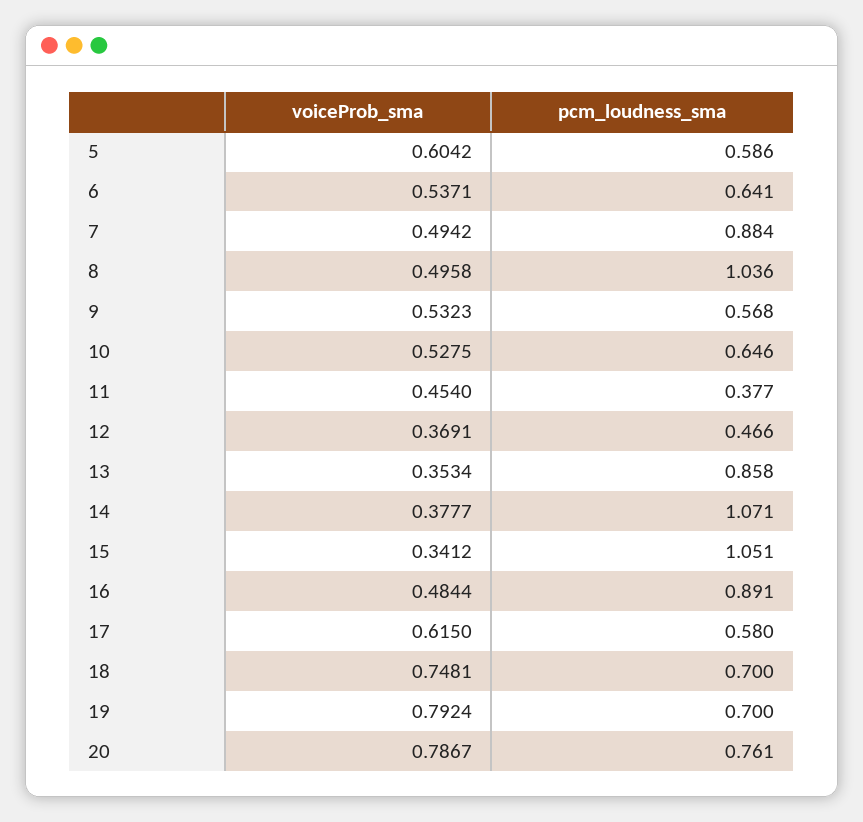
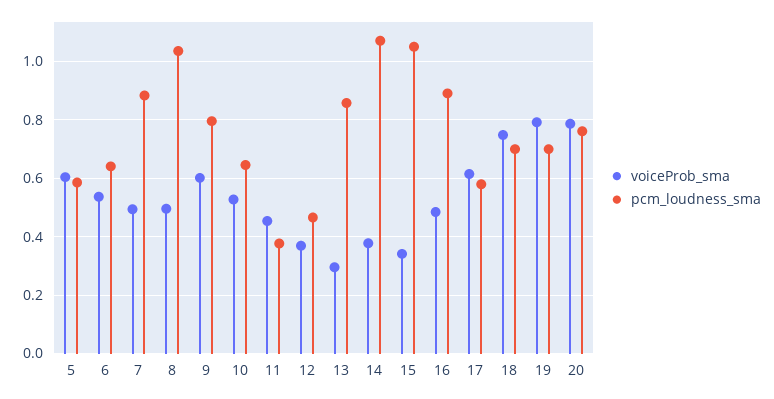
voiceProb_sma, 9: 0.5323 -> 0.6
pcm_loudness_sma, 9: 0.568 -> 0.8
voiceProb_sma, 13: 0.3534 -> 0.3

